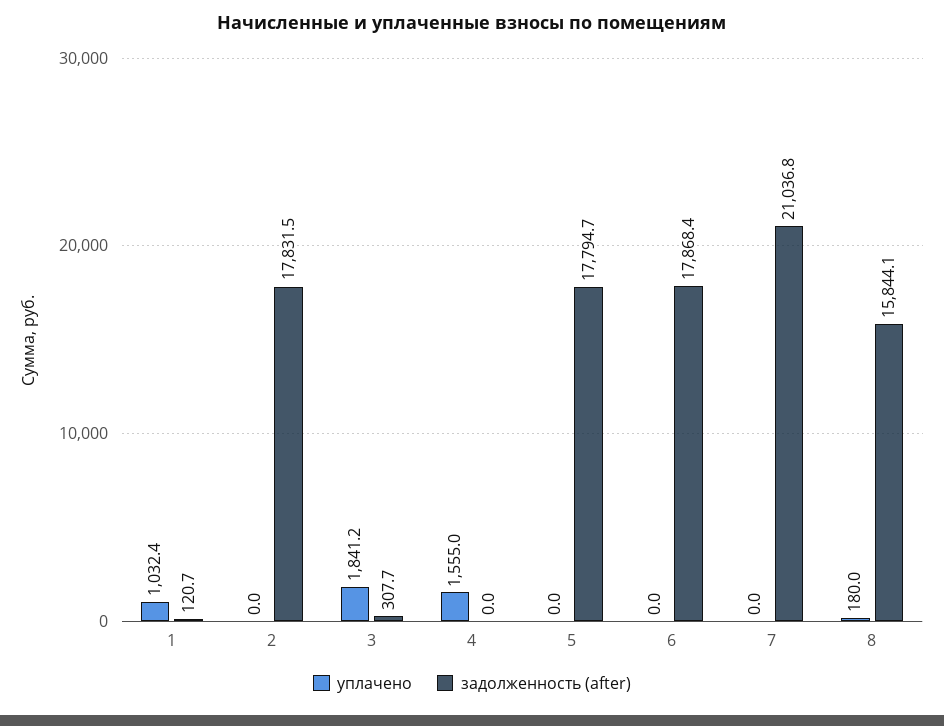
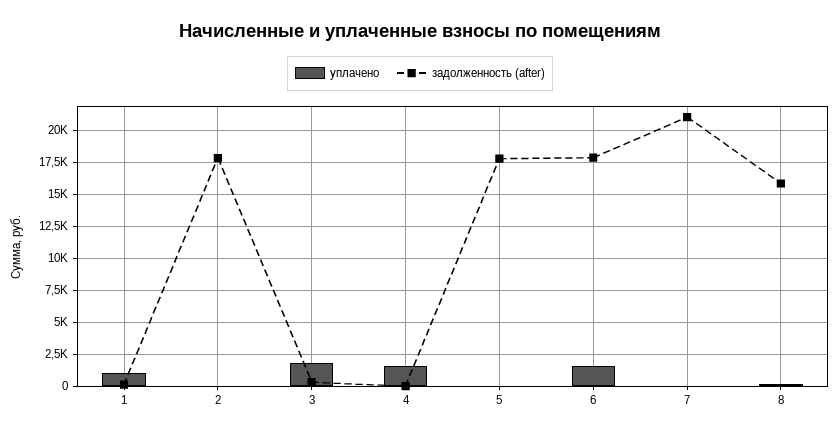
уплачено, 6: 0 -> 1500

